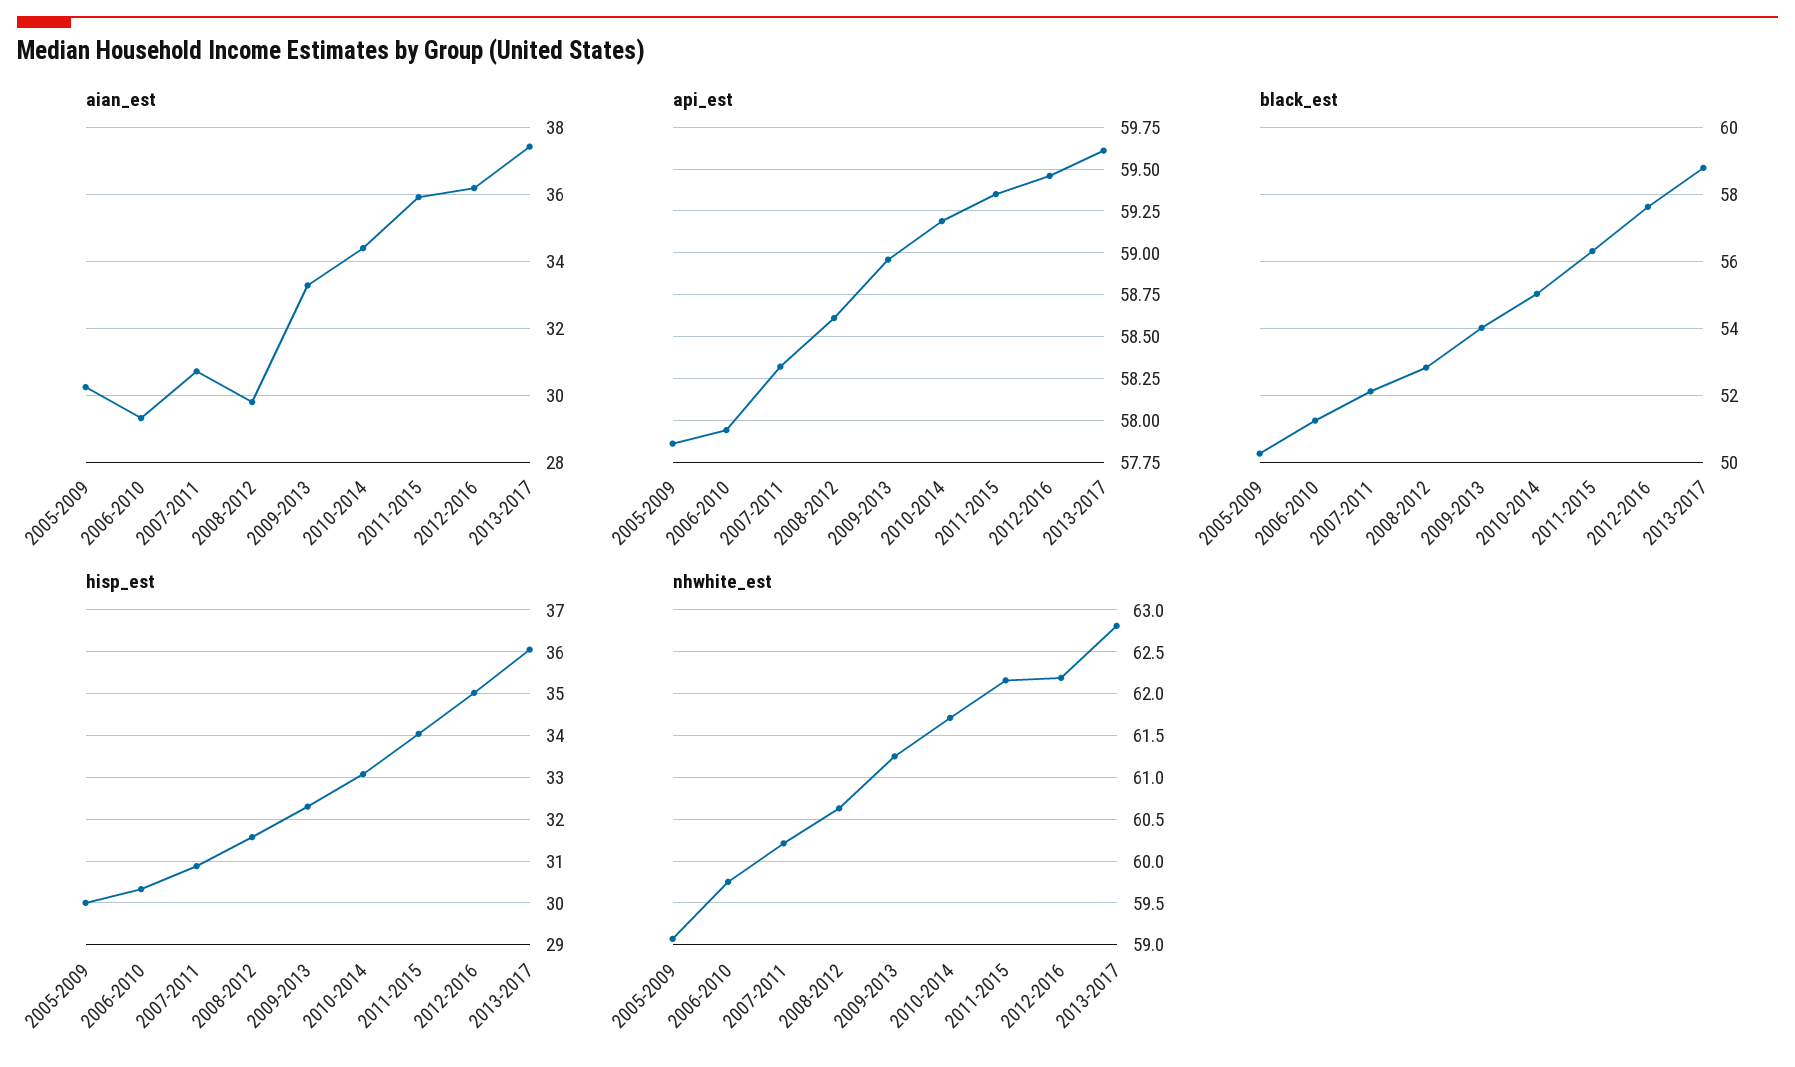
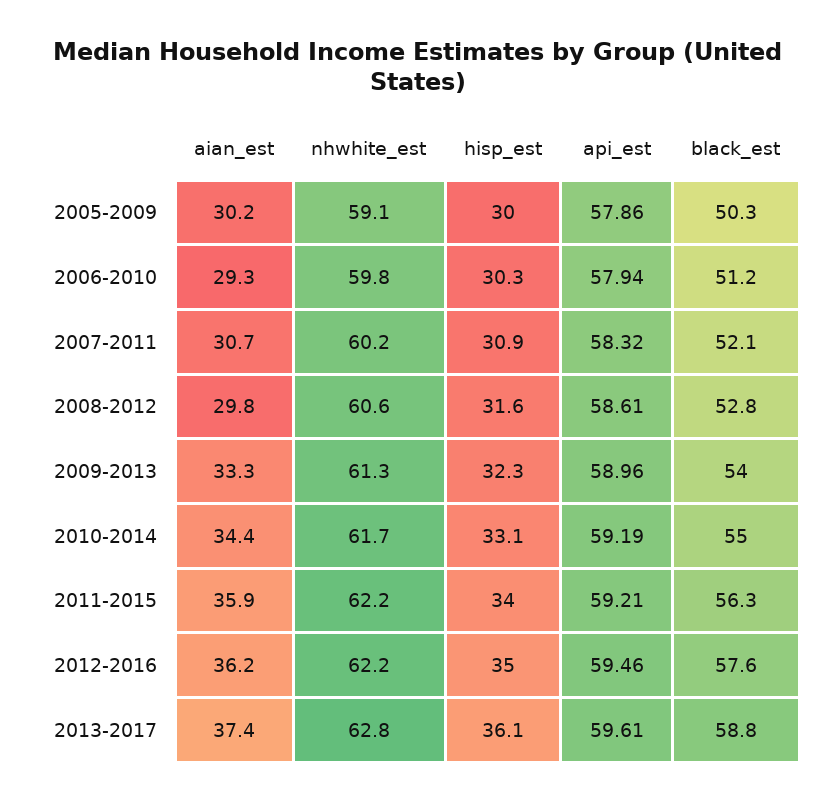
api_est, 2011-2015: 59.35 -> 59.21

